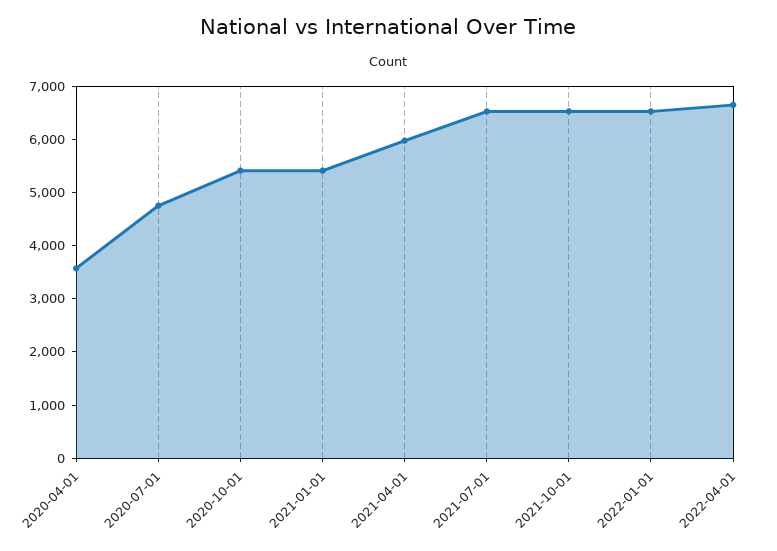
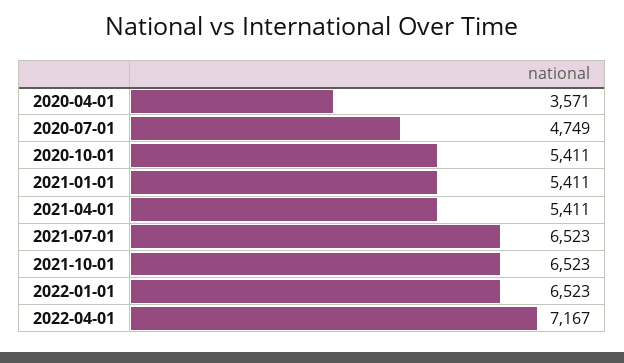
2021-04-01: 6000 -> 5411
2022-04-01: 6600 -> 7167

